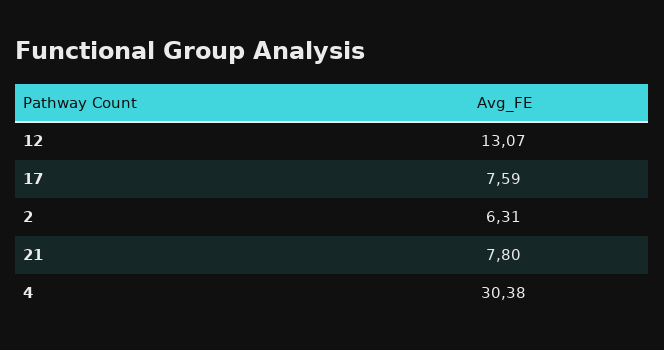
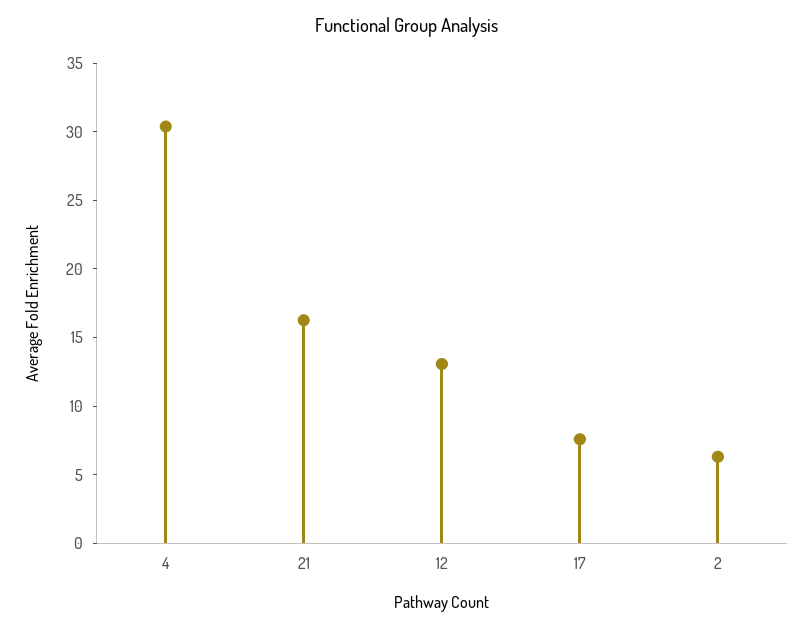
21: 7.8 -> 16

